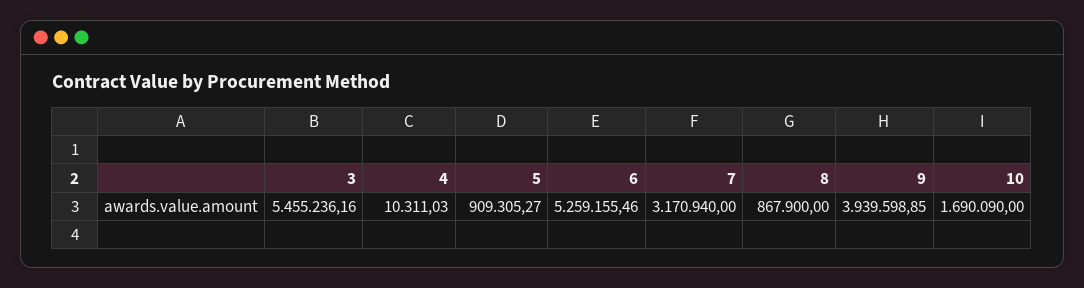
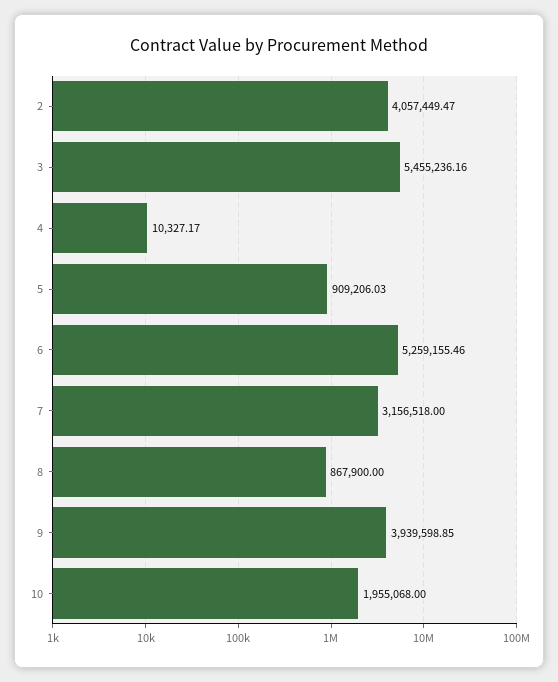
4: 10311.03 -> 10327.17
5: 909305.27 -> 909206.03
7: 3170940 -> 3156518
10: 1690090 -> 1955068
2: none -> 4057449.47

